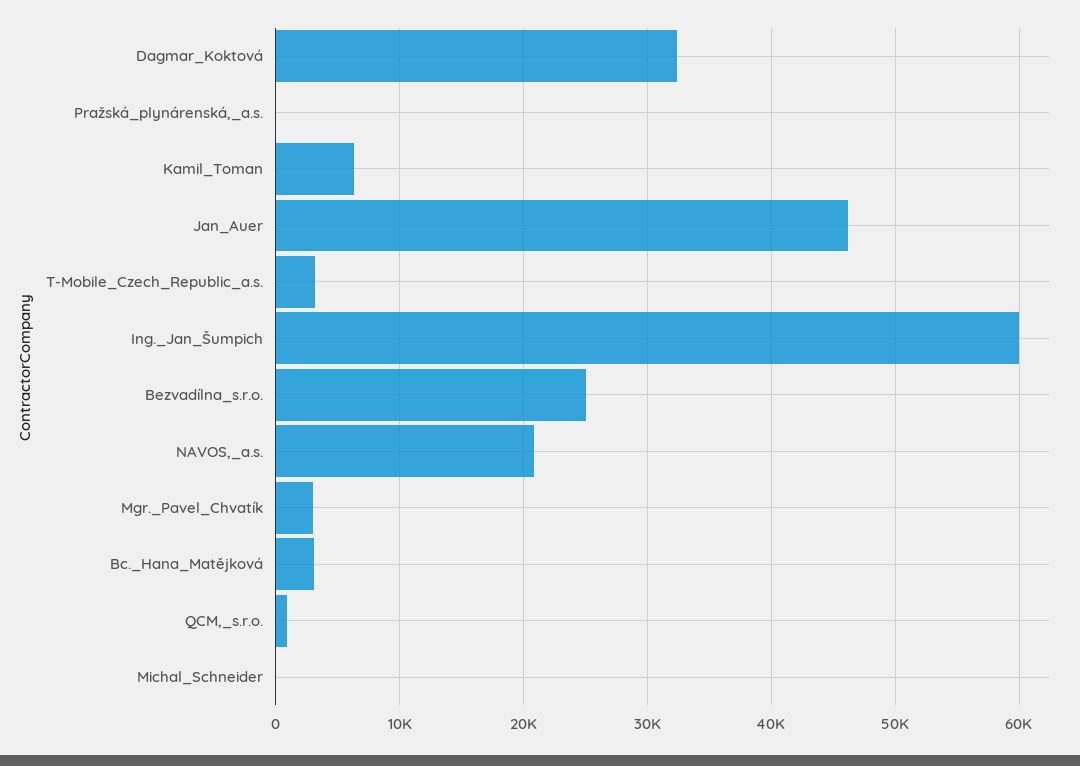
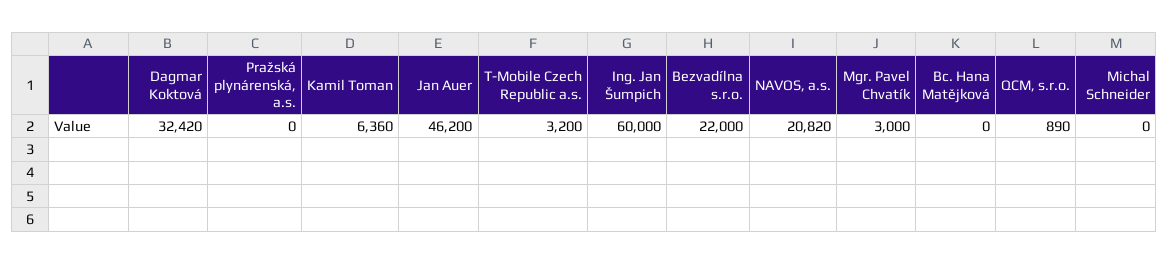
Bezvadílna_s.r.o.: 25000 -> 22000
Bc._Hana_Matějková: 3000 -> 0

